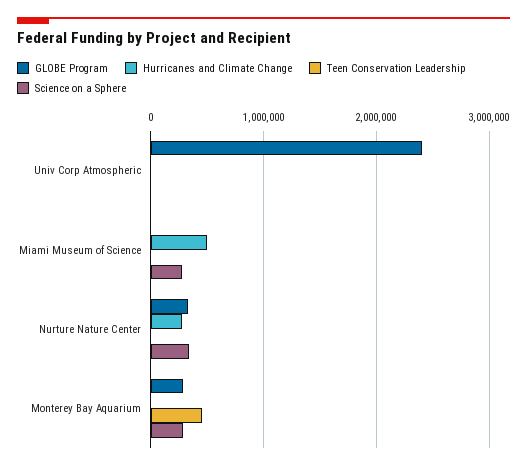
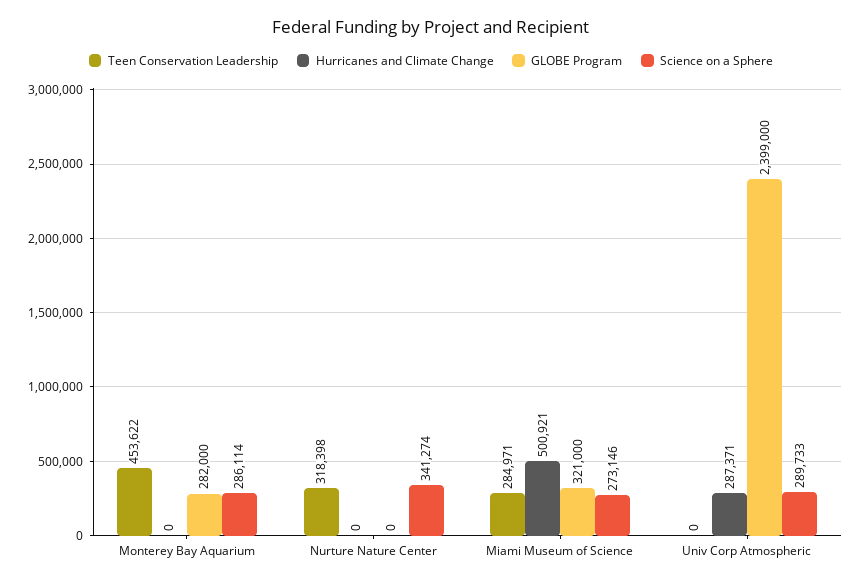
Hurricanes and Climate Change, Univ Corp Atmospheric: 0 -> 287371
Science on a Sphere, Univ Corp Atmospheric: 0 -> 289733
GLOBE Program, Miami Museum of Science: 0 -> 321000
Teen Conservation Leadership, Miami Museum of Science: 0 -> 284971
GLOBE Program, Nurture Nature Center: 300000 -> 0
Hurricanes and Climate Change, Nurture Nature Center: 300000 -> 0
Teen Conservation Leadership, Nurture Nature Center: 0 -> 318398

